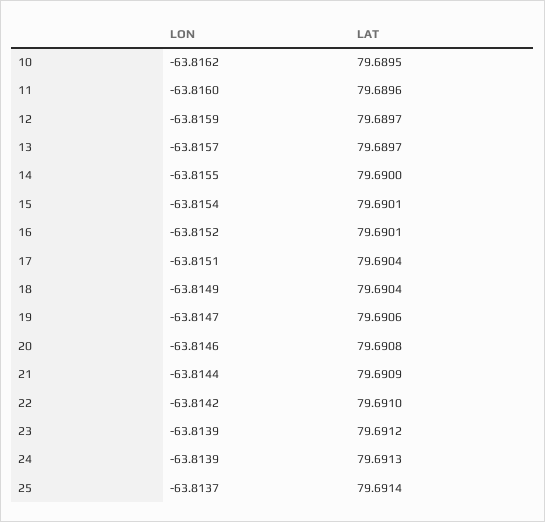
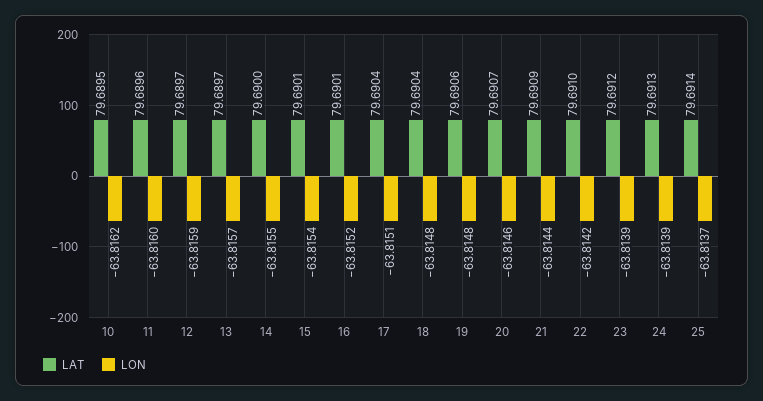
LON, 18: -63.8149 -> -63.8148
LON, 19: -63.8147 -> -63.8148
LAT, 20: 79.6908 -> 79.6907

